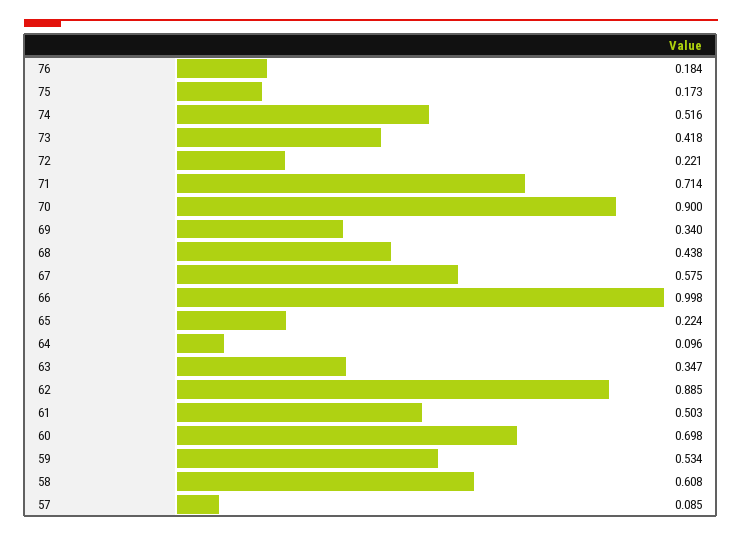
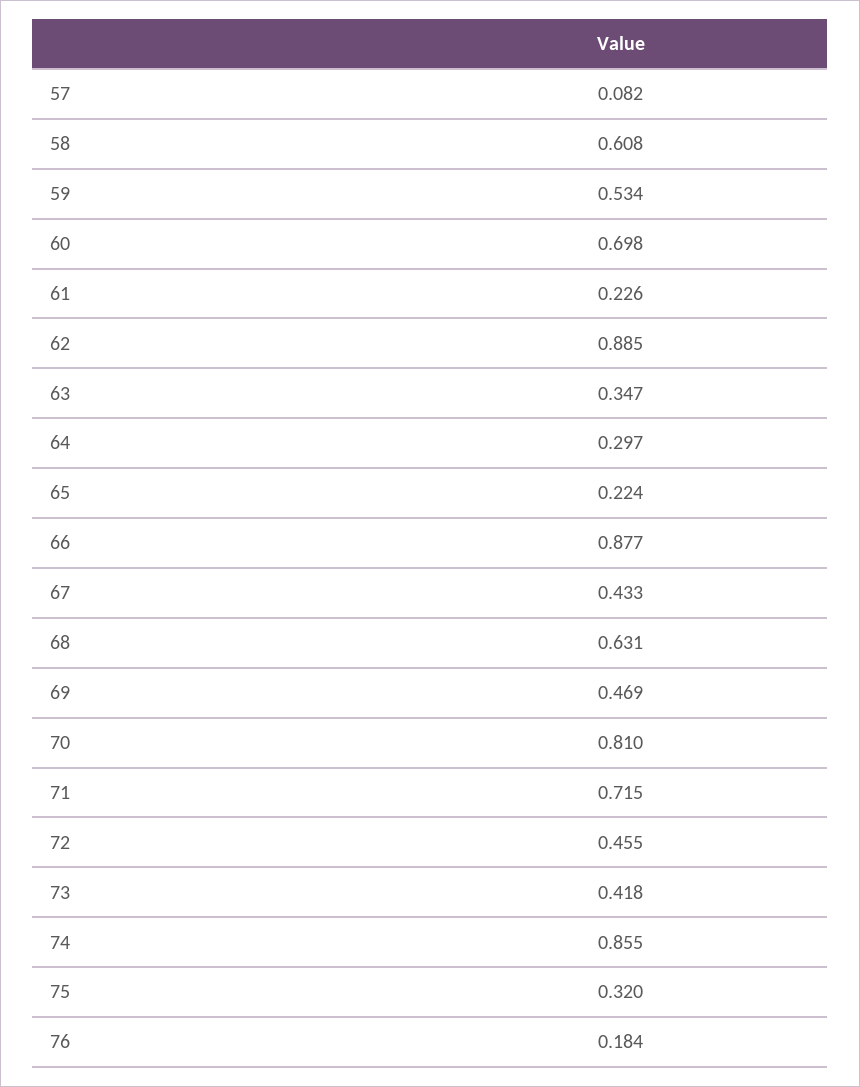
75: 0.173 -> 0.32
74: 0.516 -> 0.855
72: 0.221 -> 0.455
71: 0.714 -> 0.715
70: 0.9 -> 0.81
69: 0.34 -> 0.469
68: 0.438 -> 0.631
67: 0.575 -> 0.433
66: 0.998 -> 0.877
64: 0.096 -> 0.297
61: 0.503 -> 0.226
57: 0.085 -> 0.082

